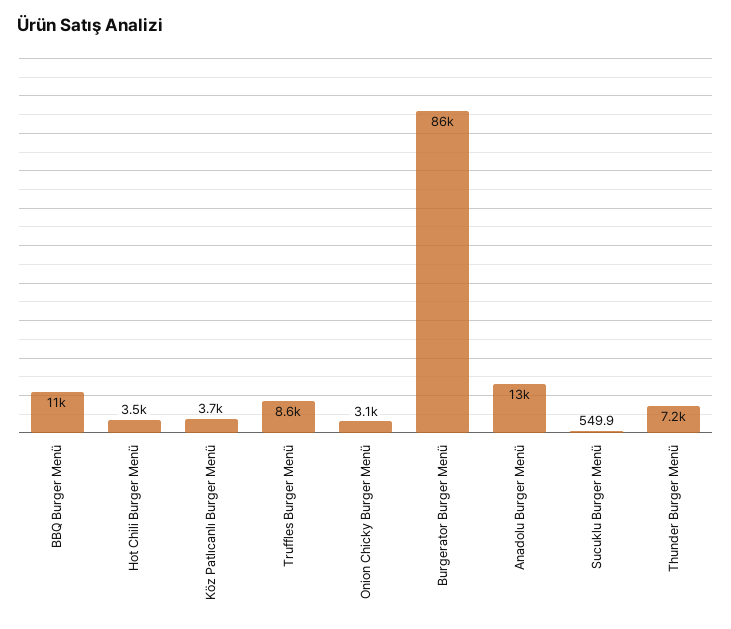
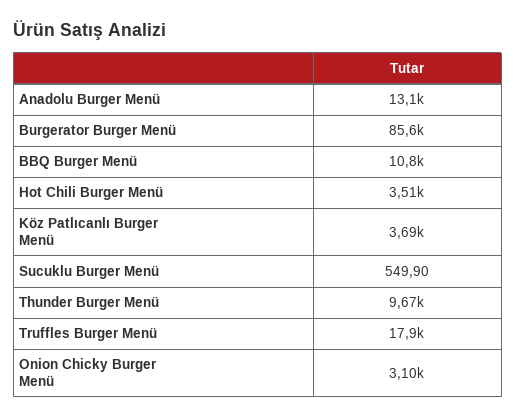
Truffles Burger Menü: 8600 -> 17900
Thunder Burger Menü: 7200 -> 9670

